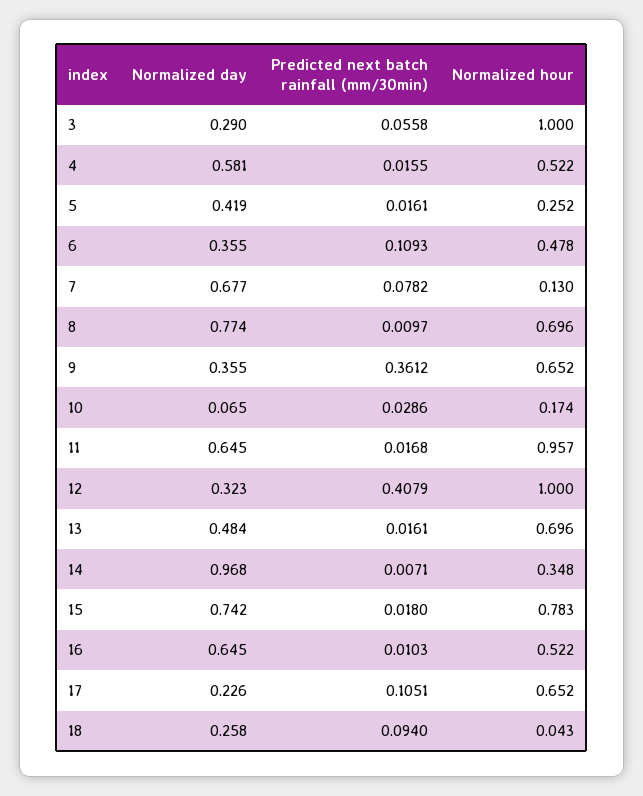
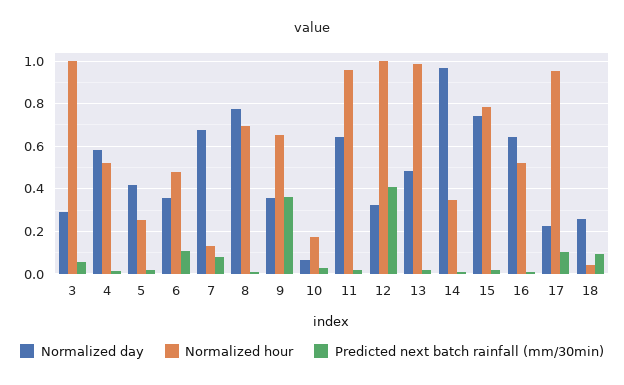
Normalized hour, 13: 0.696 -> 1
Normalized hour, 17: 0.652 -> 0.95

